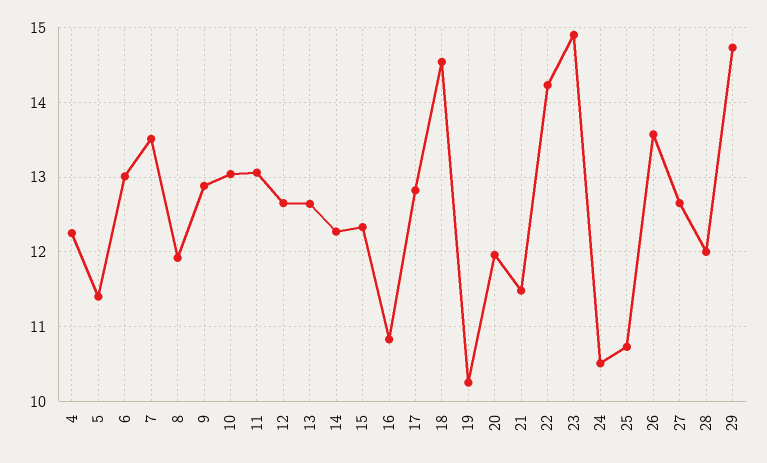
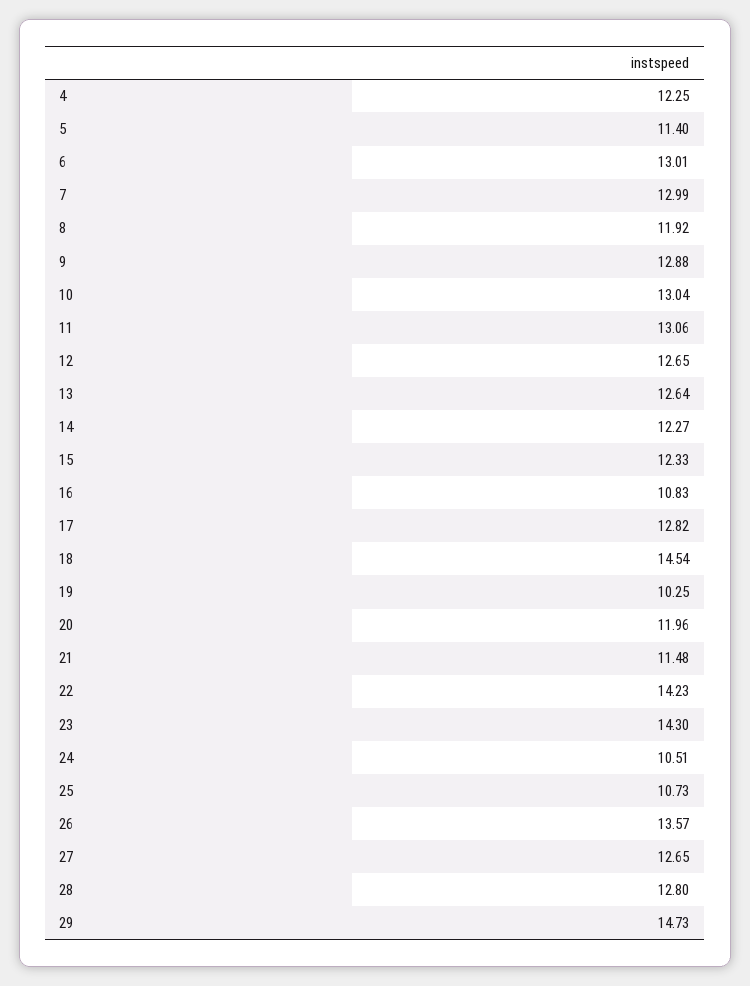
7: 13.5 -> 12.99
23: 14.9 -> 14.3
28: 12 -> 12.8

